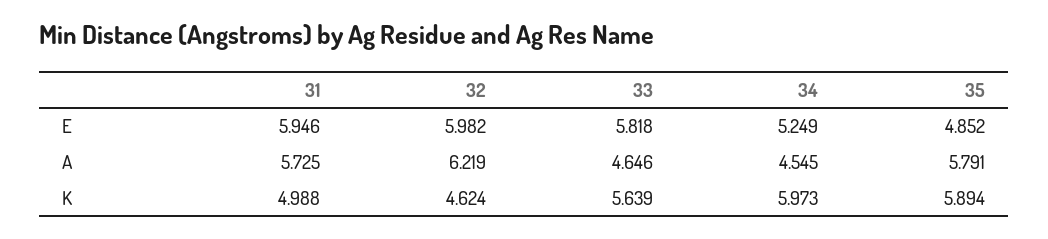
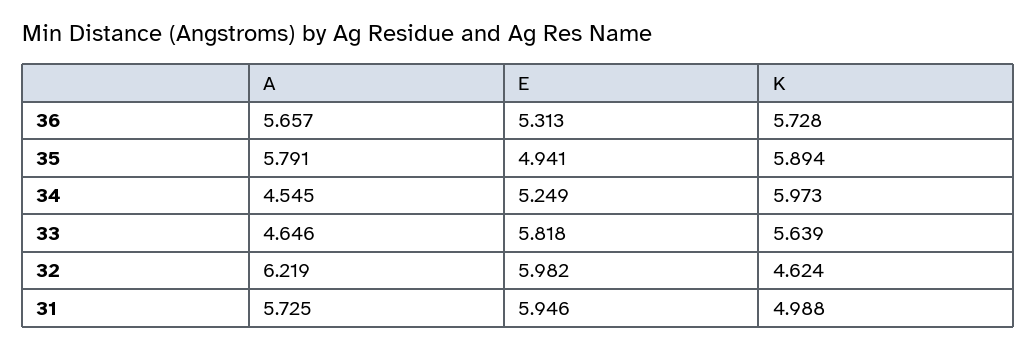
35, E: 4.852 -> 4.941
36, A: none -> 5.657
36, E: none -> 5.313
36, K: none -> 5.728

